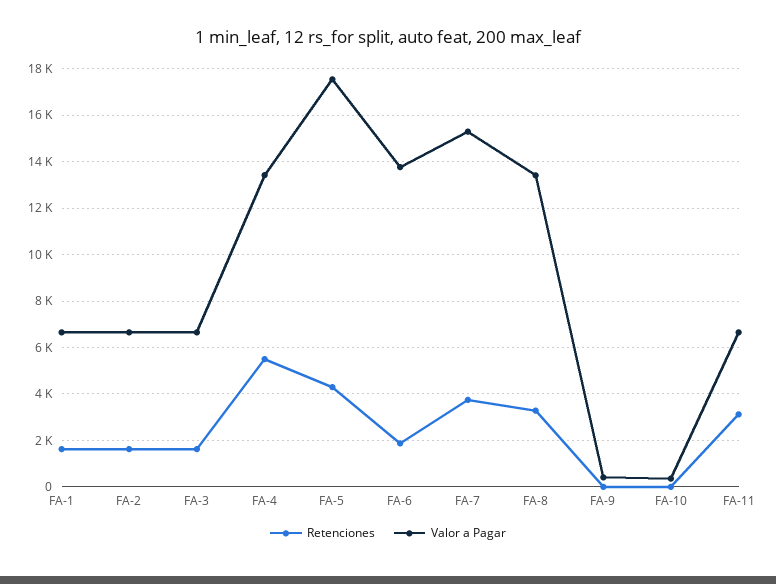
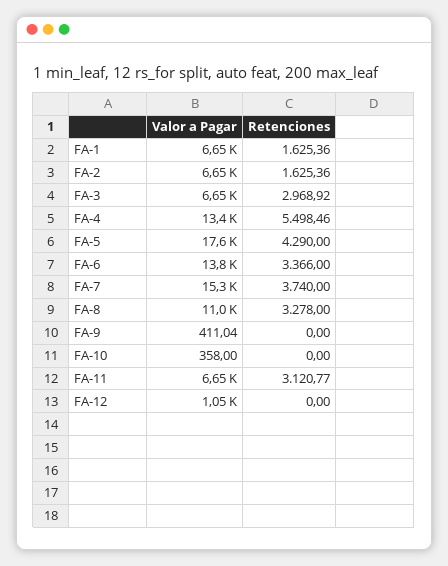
Retenciones, FA-3: 1500 -> 2968.92
Retenciones, FA-6: 2000 -> 3366
Valor a Pagar, FA-8: 13500 -> 11000
Valor a Pagar, FA-12: none -> 1050
Retenciones, FA-12: none -> 0

